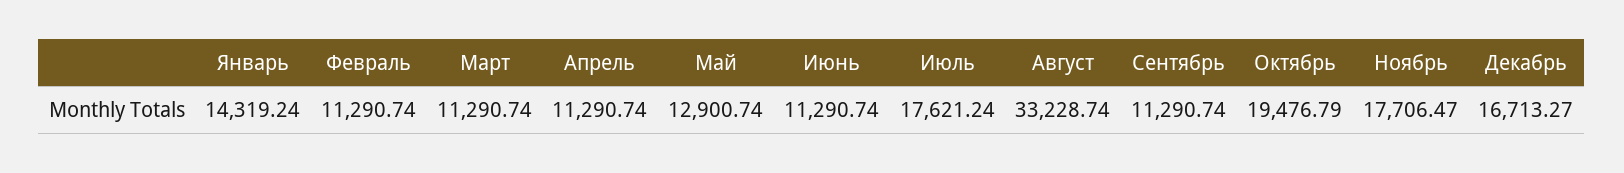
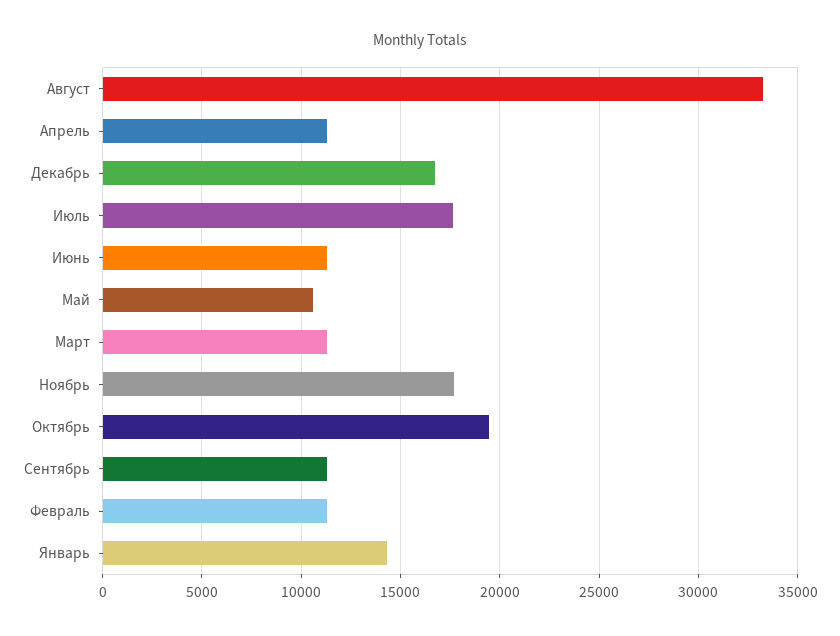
Май: 12900.74 -> 10500

